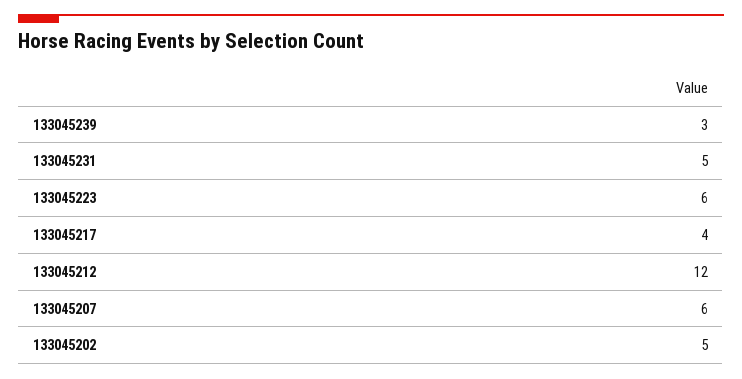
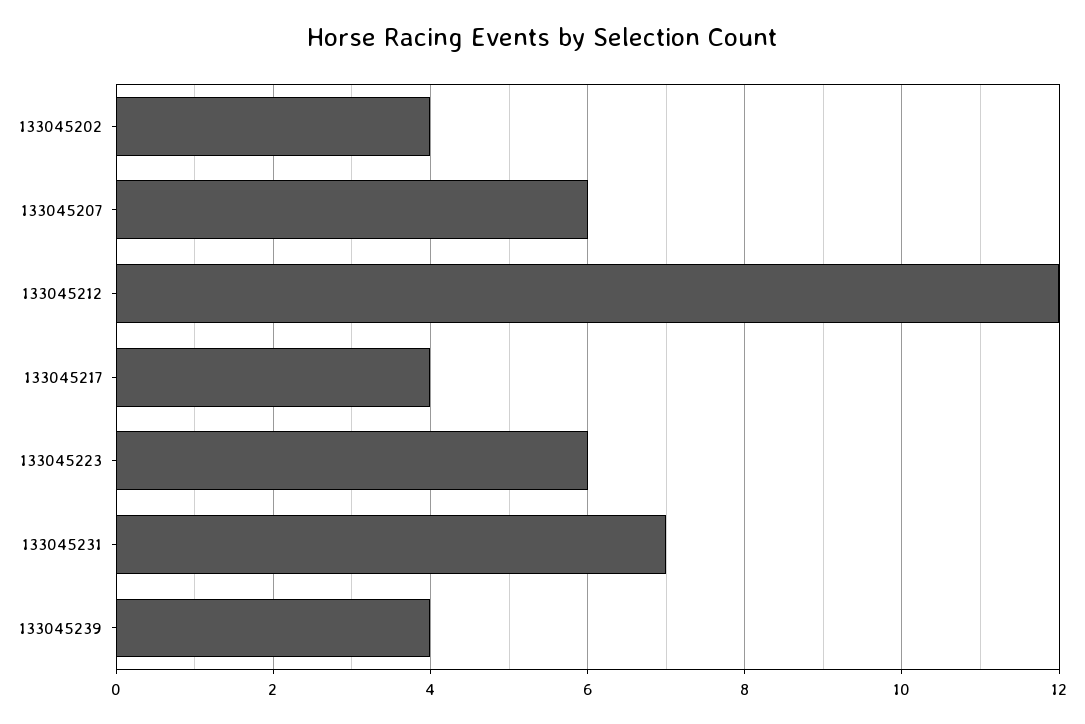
133045239: 3 -> 4
133045231: 5 -> 7
133045202: 5 -> 4

